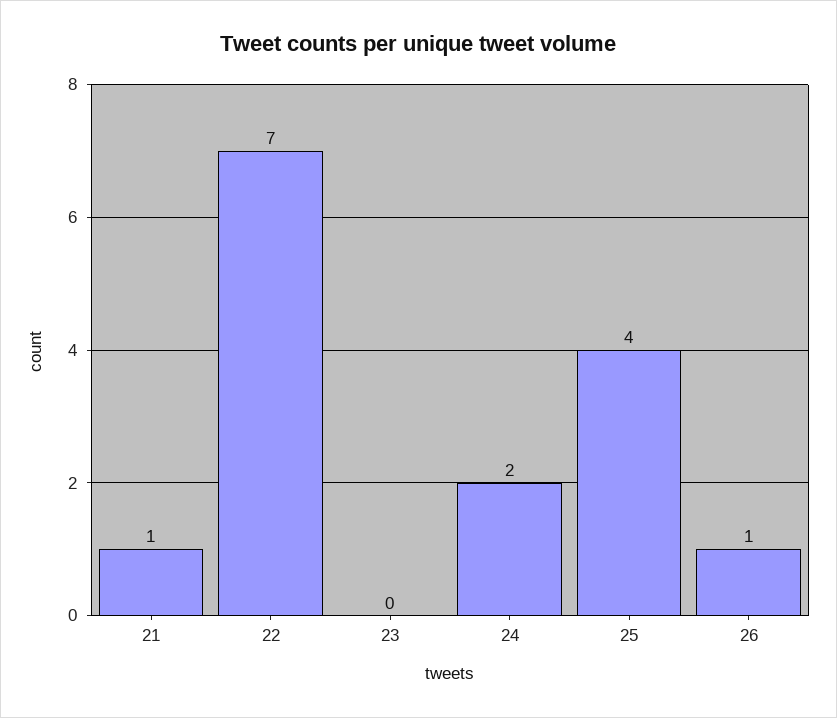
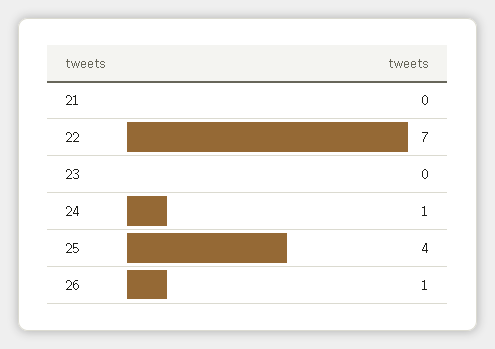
21: 1 -> 0
24: 2 -> 1

